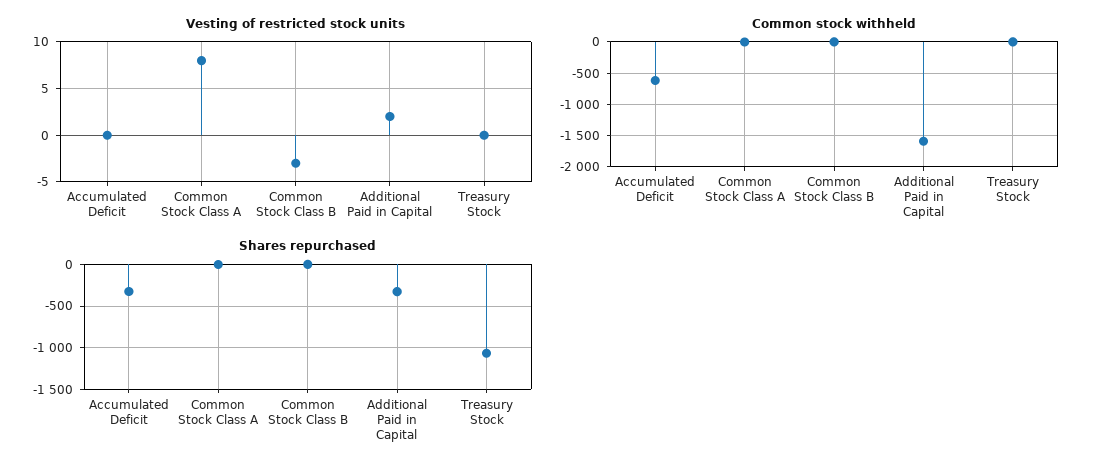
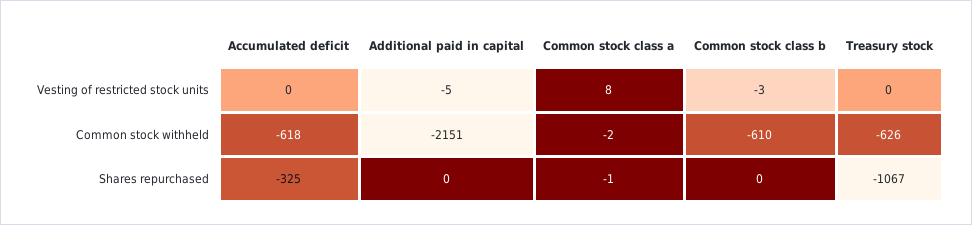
Vesting of restricted stock units, Additional Paid in Capital: 2 -> -5
Common stock withheld, Common Stock Class B: 0 -> -610
Common stock withheld, Additional Paid in Capital: -1600 -> -2151
Common stock withheld, Treasury Stock: 0 -> -626
Shares repurchased, Additional Paid in Capital: -300 -> 0

